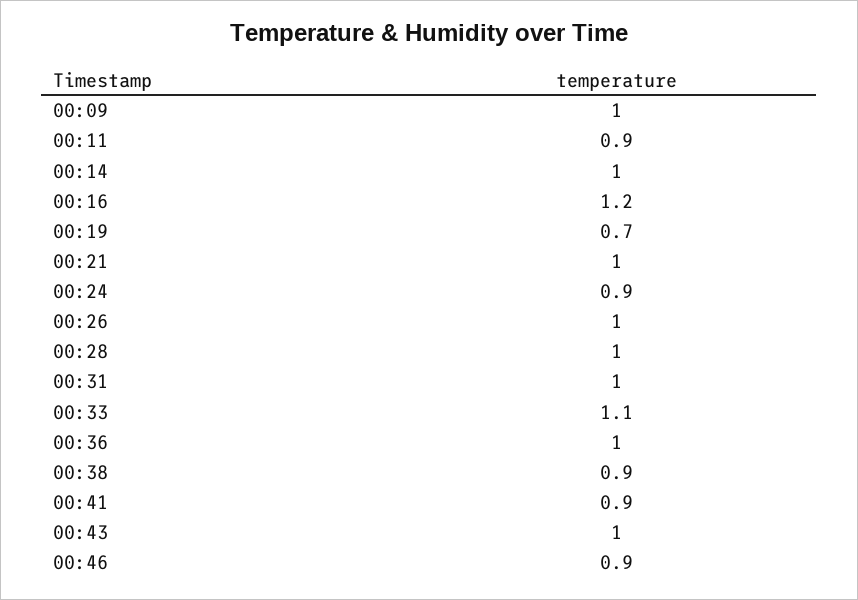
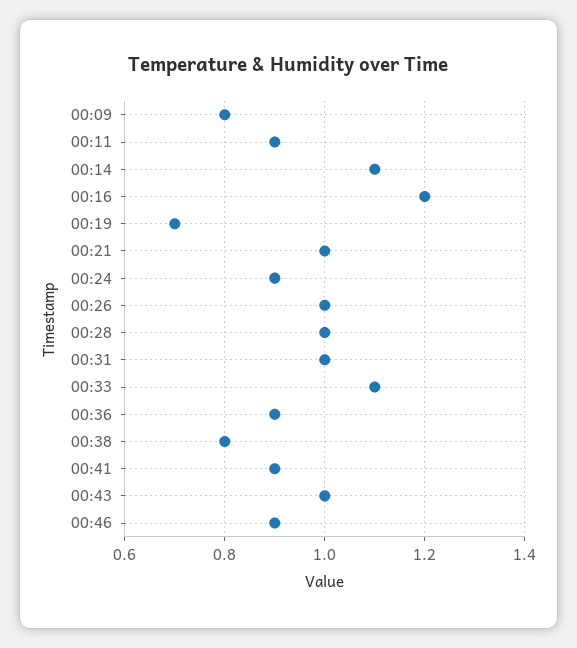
00:09: 1 -> 0.8
00:14: 1 -> 1.1
00:36: 1 -> 0.9
00:38: 0.9 -> 0.8

